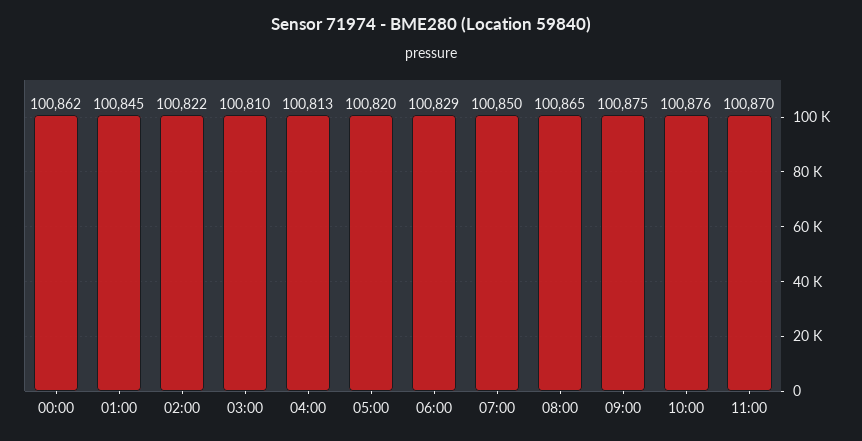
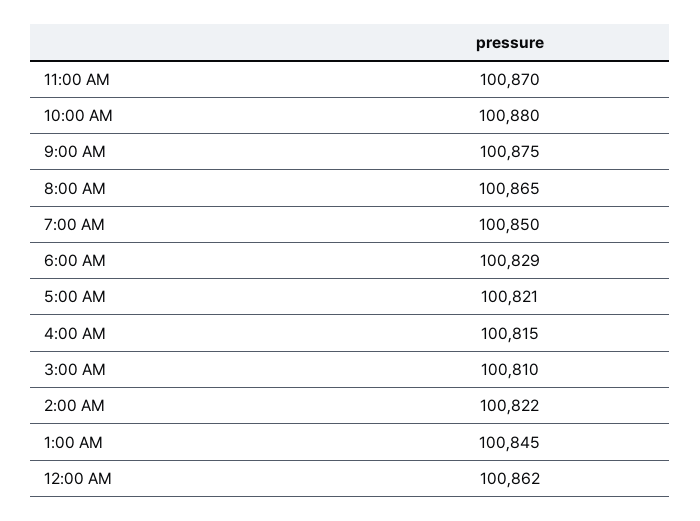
04:00: 100813 -> 100815
05:00: 100820 -> 100821
10:00: 100876 -> 100880

